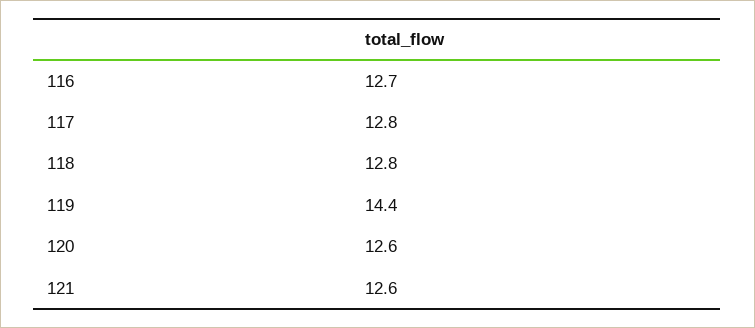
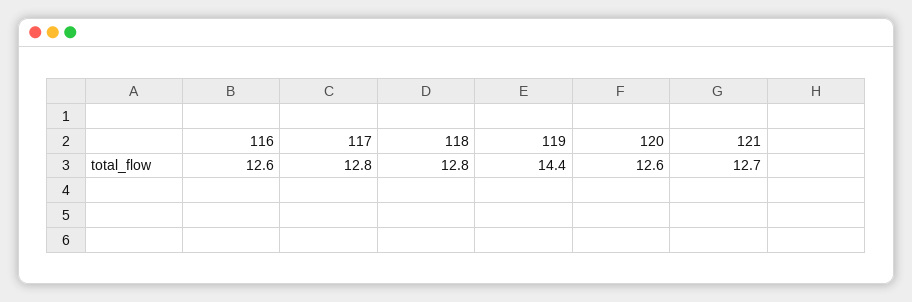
116: 12.7 -> 12.6
121: 12.6 -> 12.7

